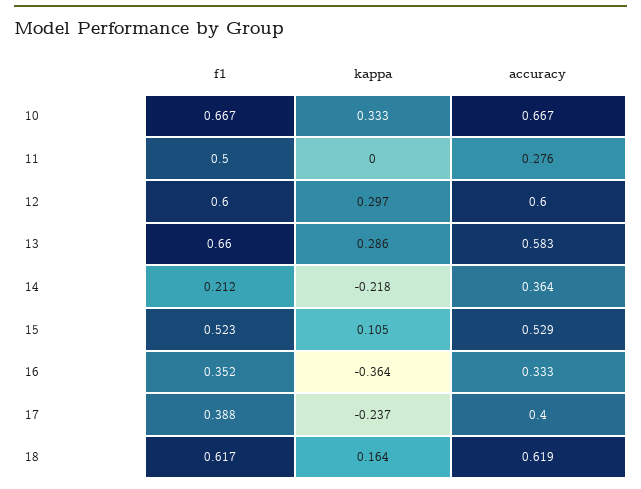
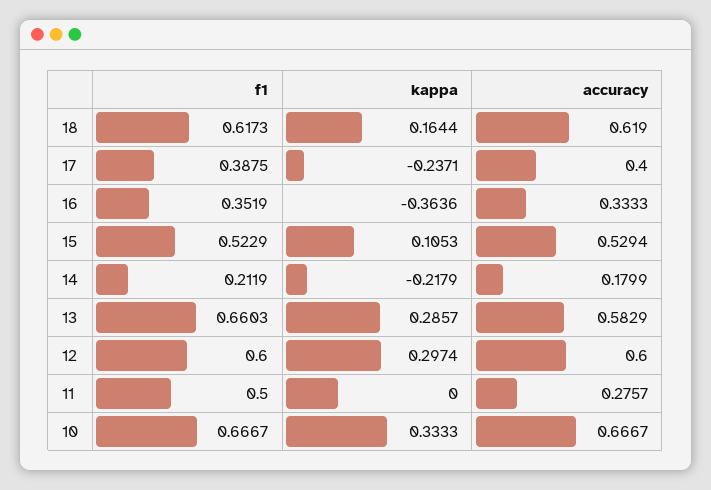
accuracy, 14: 0.364 -> 0.1799

